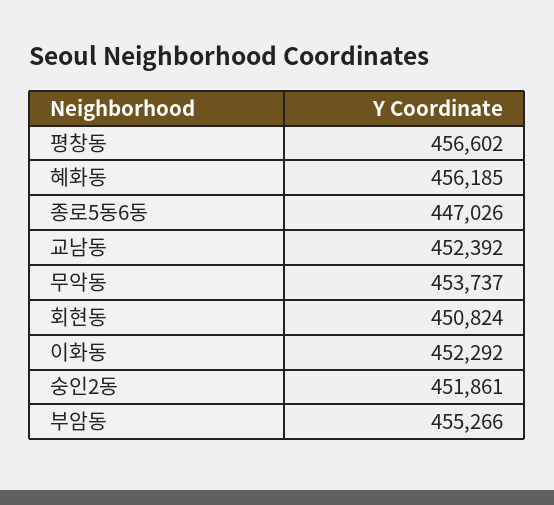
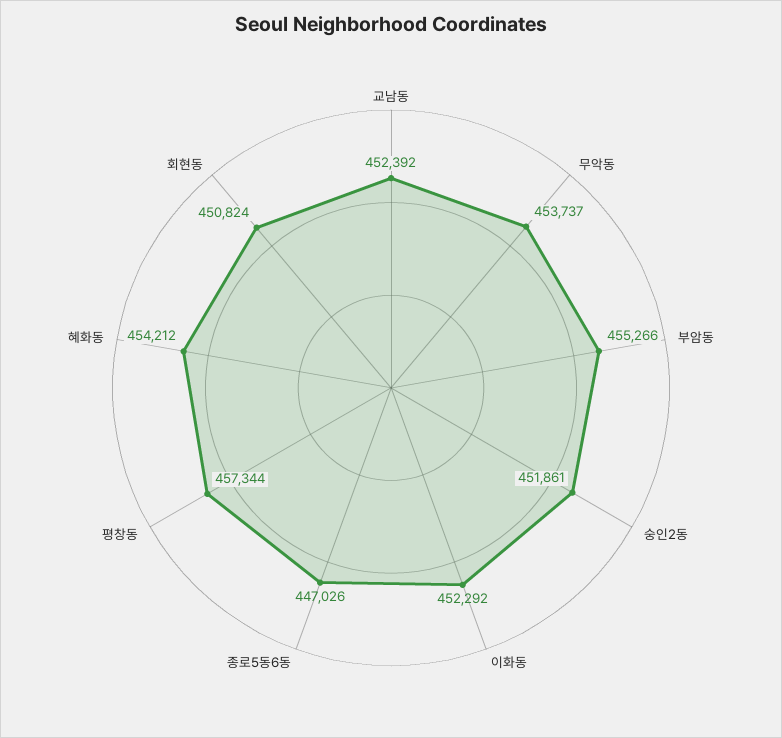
평창동: 456602 -> 457344
혜화동: 456185 -> 454212

